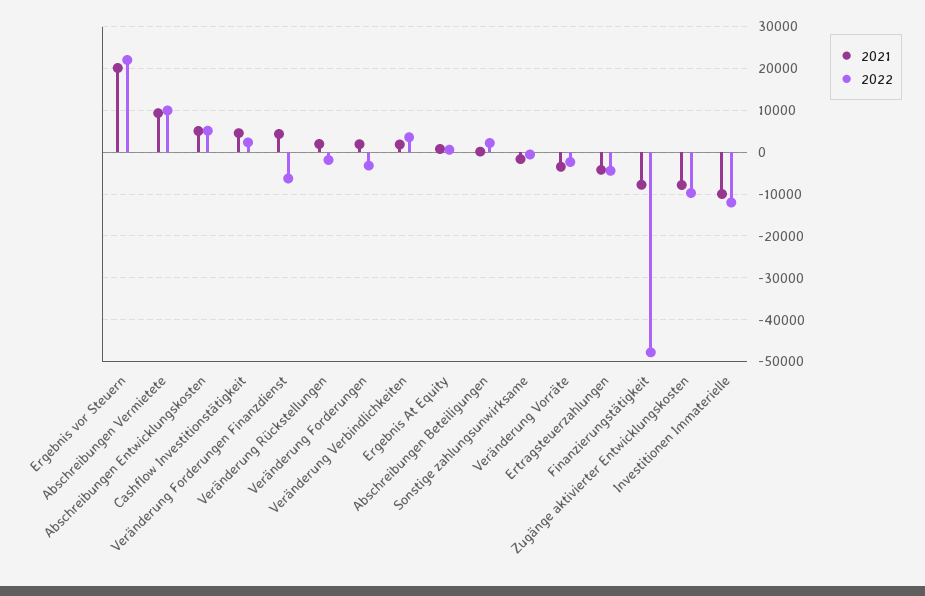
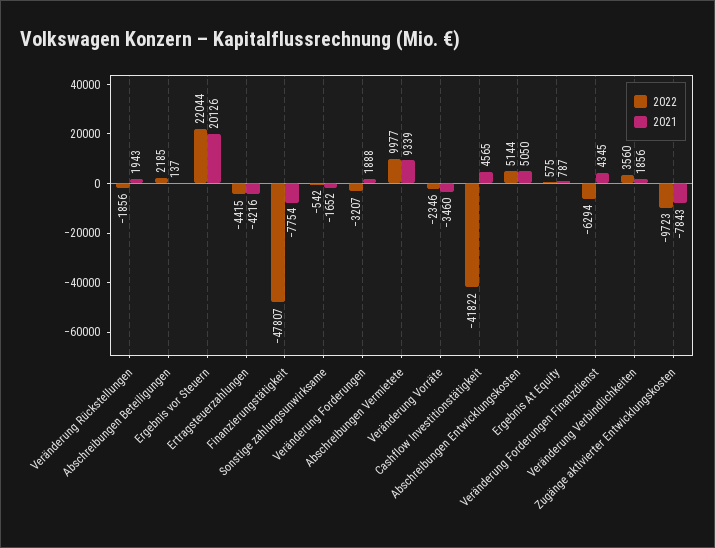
2022, Cashflow Investitionstätigkeit: 2000 -> -41822
2021, Investitionen Immaterielle: -10000 -> none
2022, Investitionen Immaterielle: -12000 -> none

